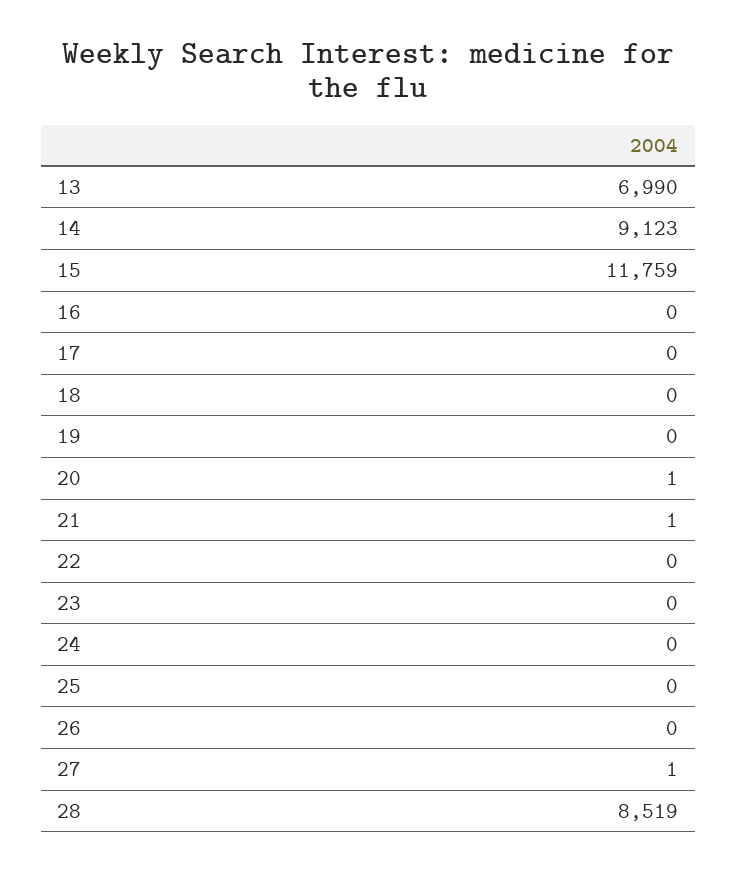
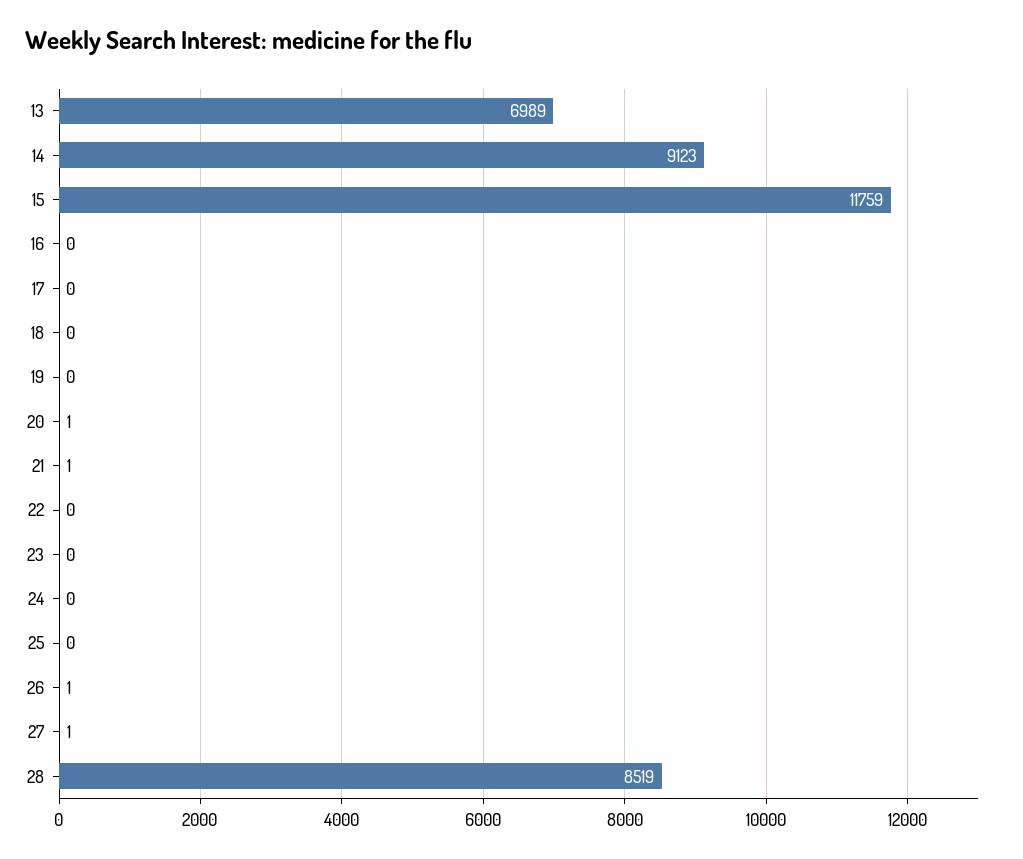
13: 6990 -> 6989
26: 0 -> 1

